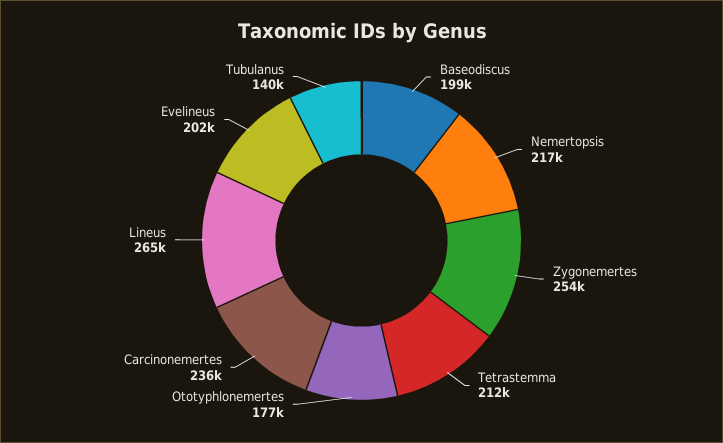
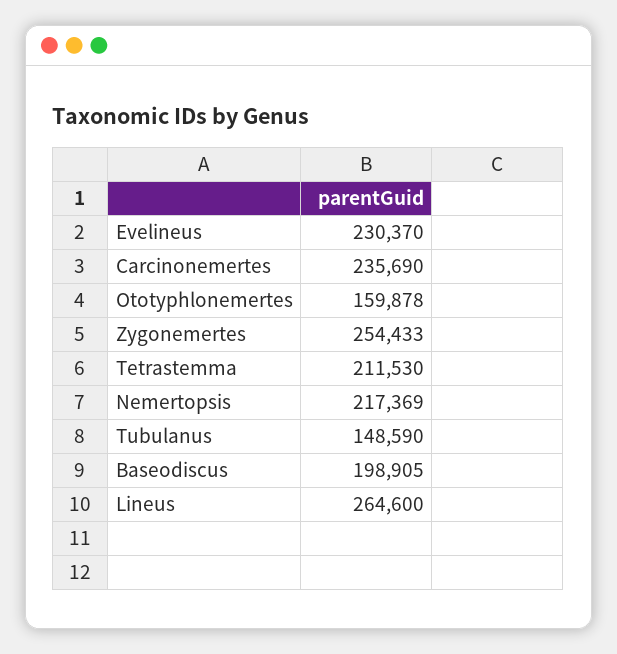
Ototyphlonemertes: 177000 -> 159878
Evelineus: 202000 -> 230370
Tubulanus: 140000 -> 148590

